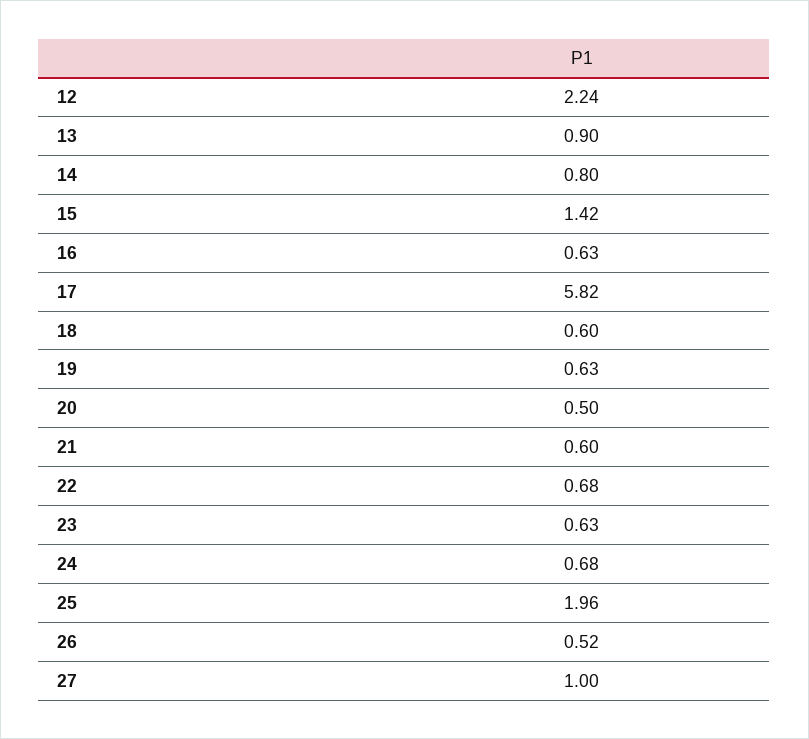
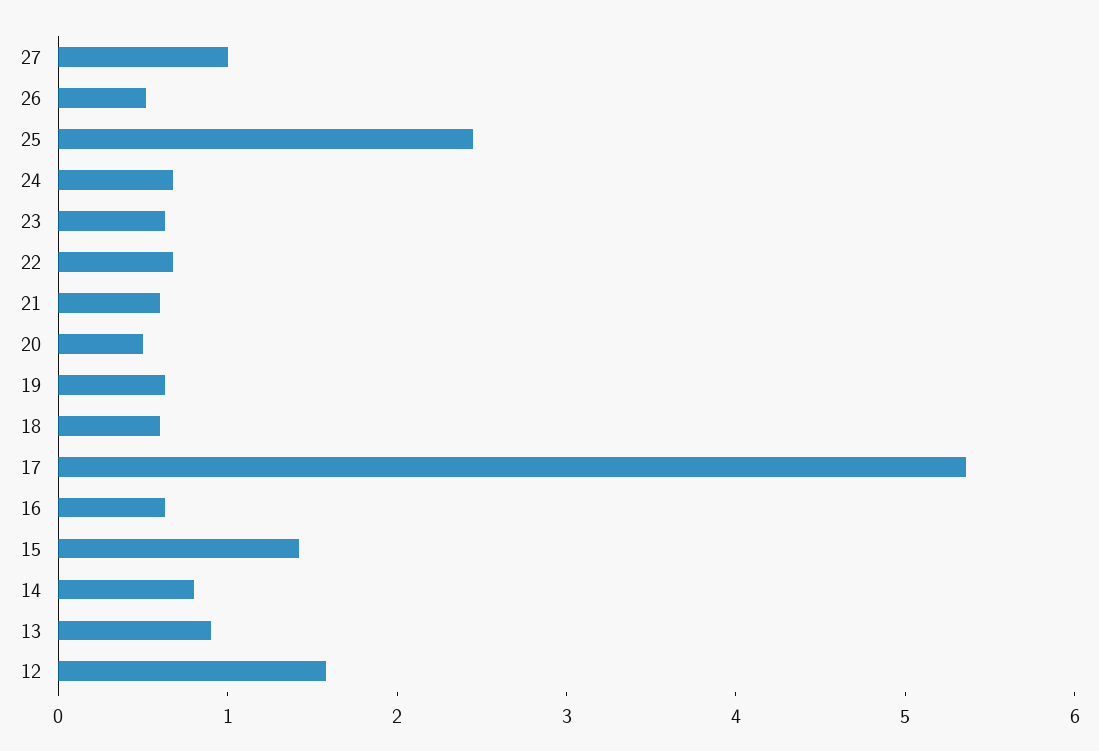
12: 2.24 -> 1.6
17: 5.82 -> 5.4
25: 1.96 -> 2.4

